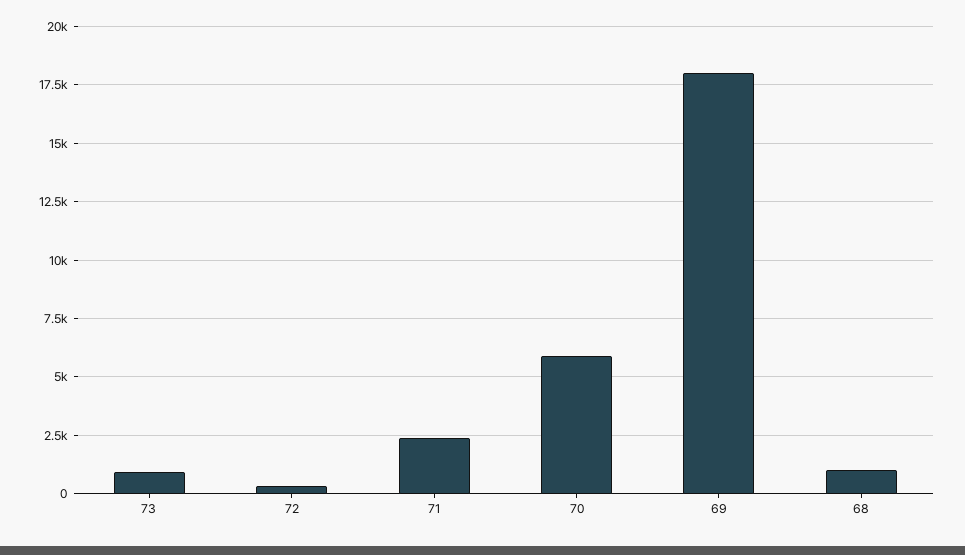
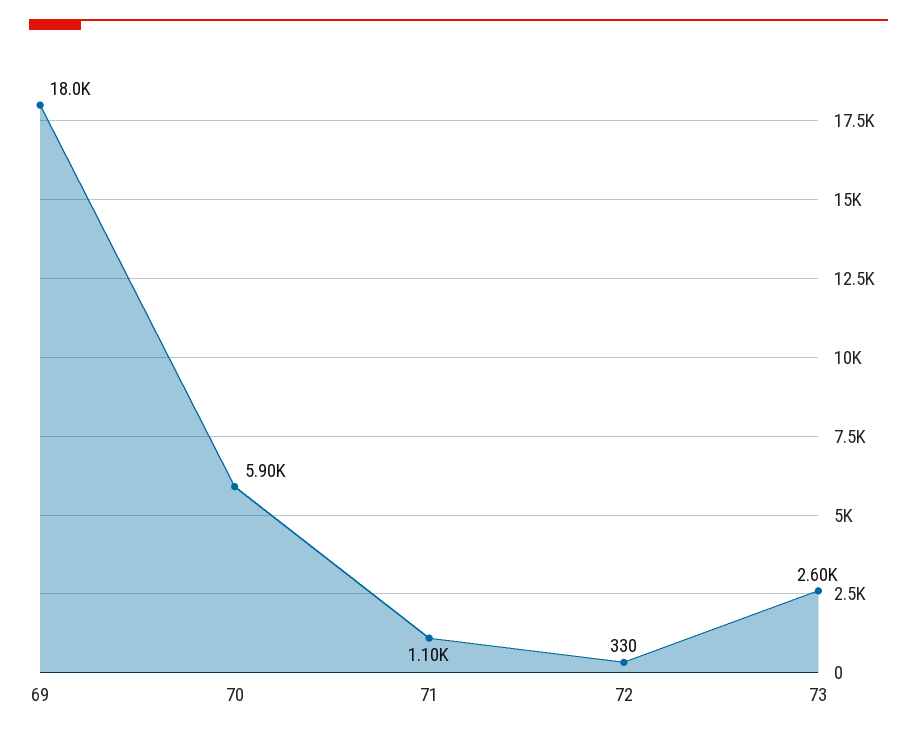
73: 1000 -> 2600
71: 2500 -> 1100
68: 1000 -> none

